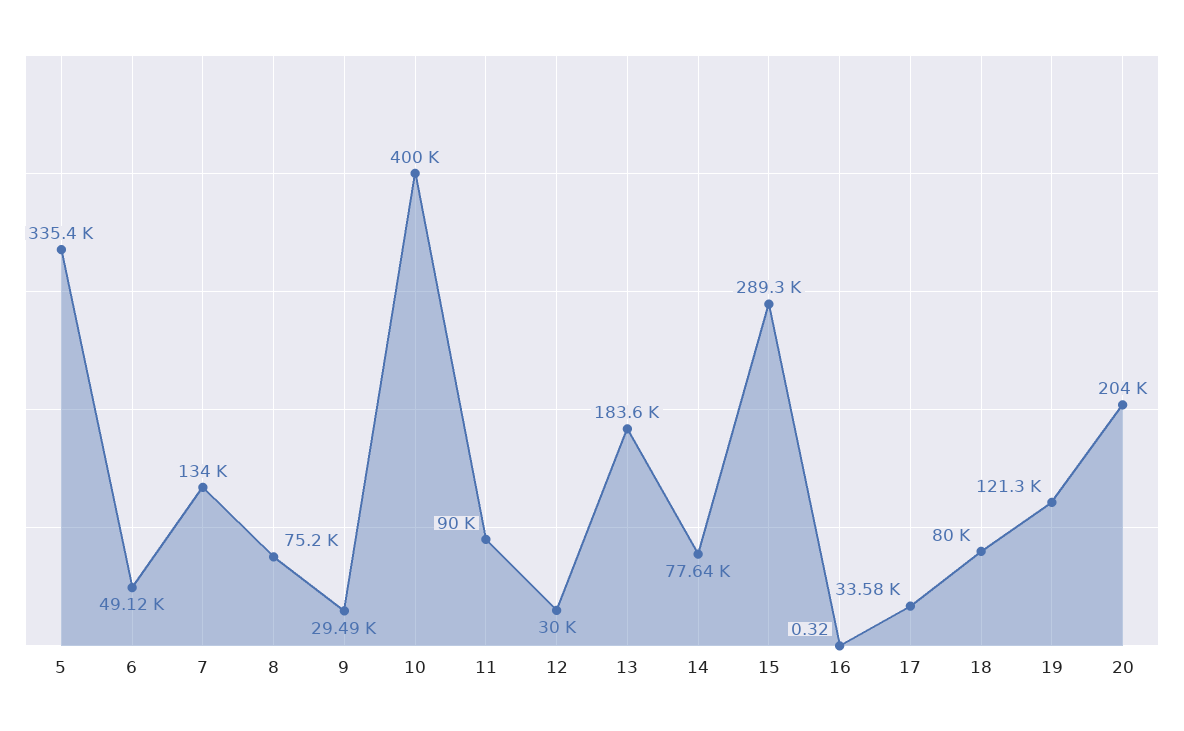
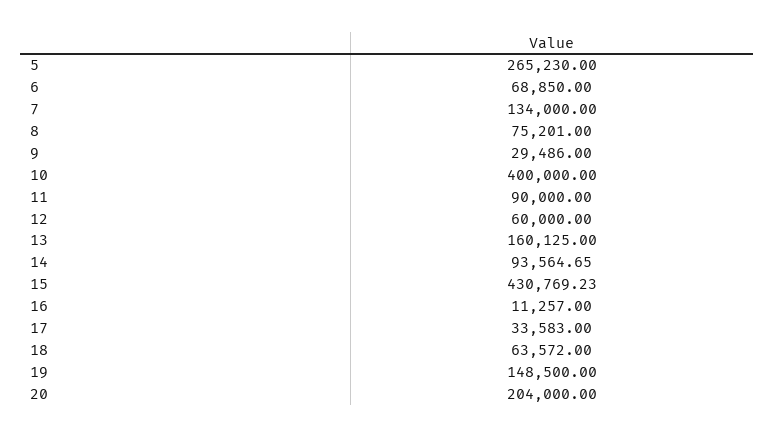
5: 335400 -> 265230
6: 49120 -> 68850
12: 30000 -> 60000
13: 183600 -> 160125
14: 77640 -> 93564.65
15: 289300 -> 430769.23
16: 0.32 -> 11257
18: 80000 -> 63572
19: 121300 -> 148500

